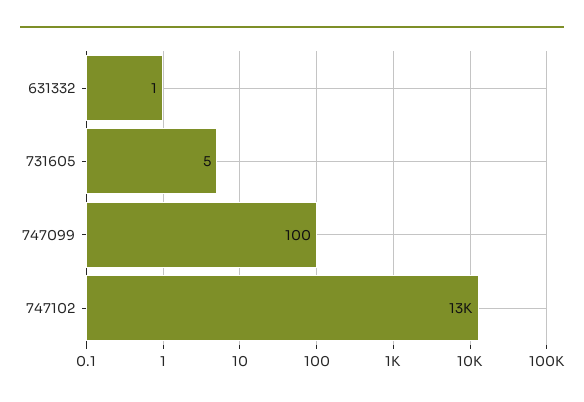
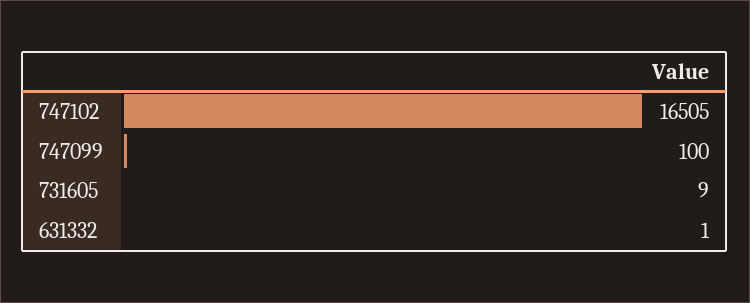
731605: 5 -> 9
747102: 13000 -> 16505

